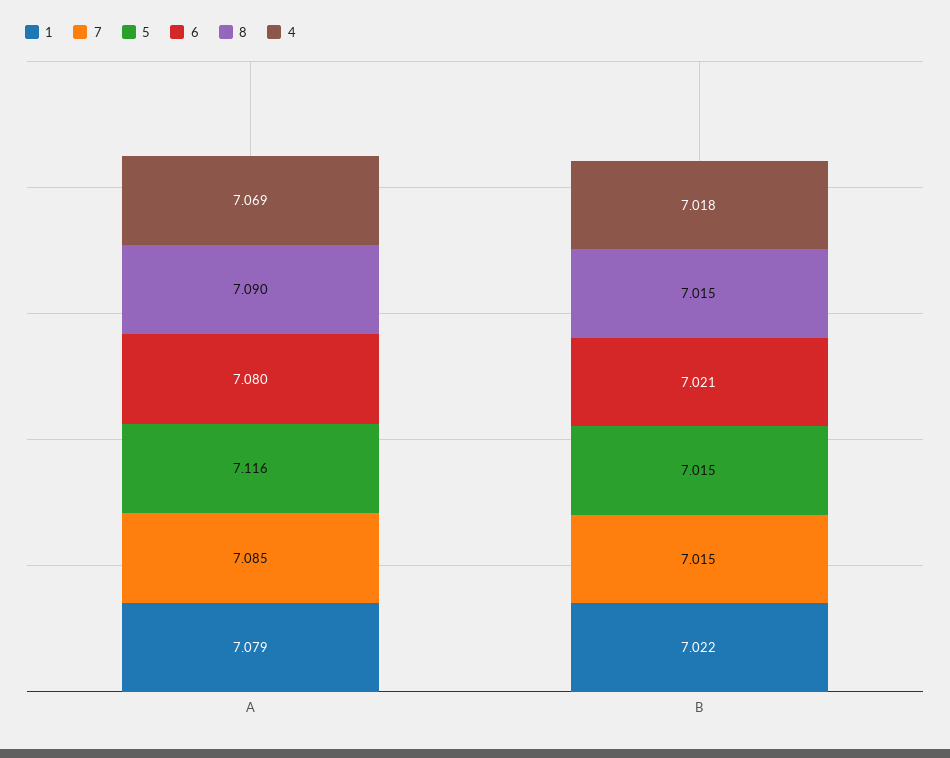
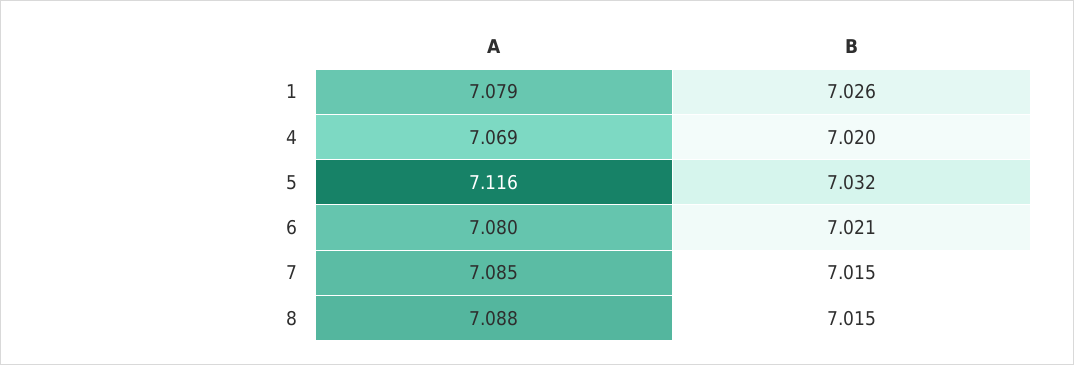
8, A: 7.09 -> 7.088
1, B: 7.022 -> 7.026
5, B: 7.015 -> 7.032
4, B: 7.018 -> 7.02

